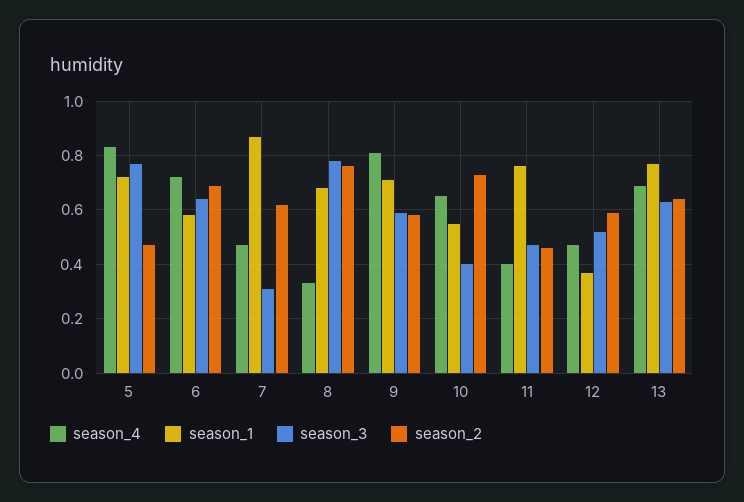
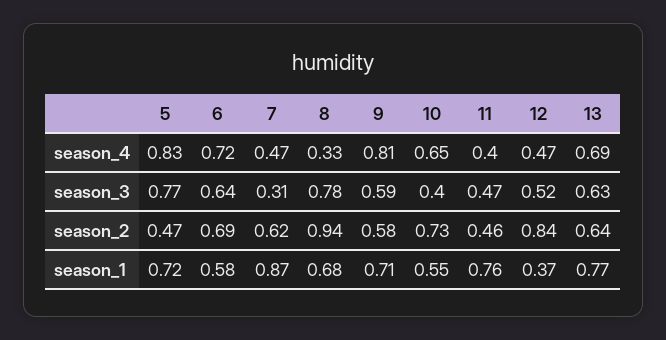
season_2, 8: 0.75 -> 0.94
season_2, 12: 0.6 -> 0.84

